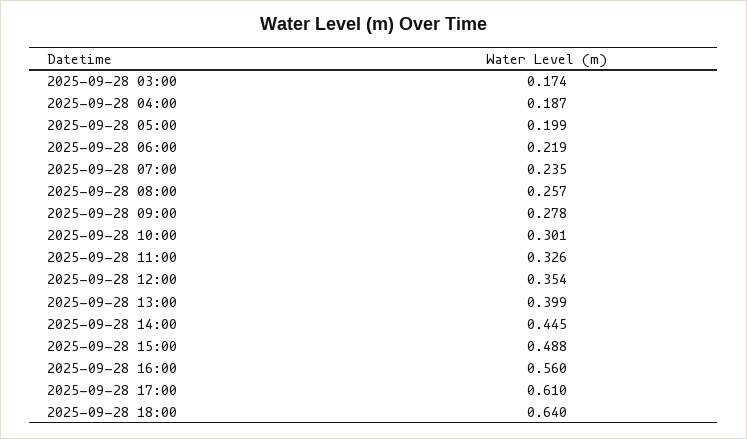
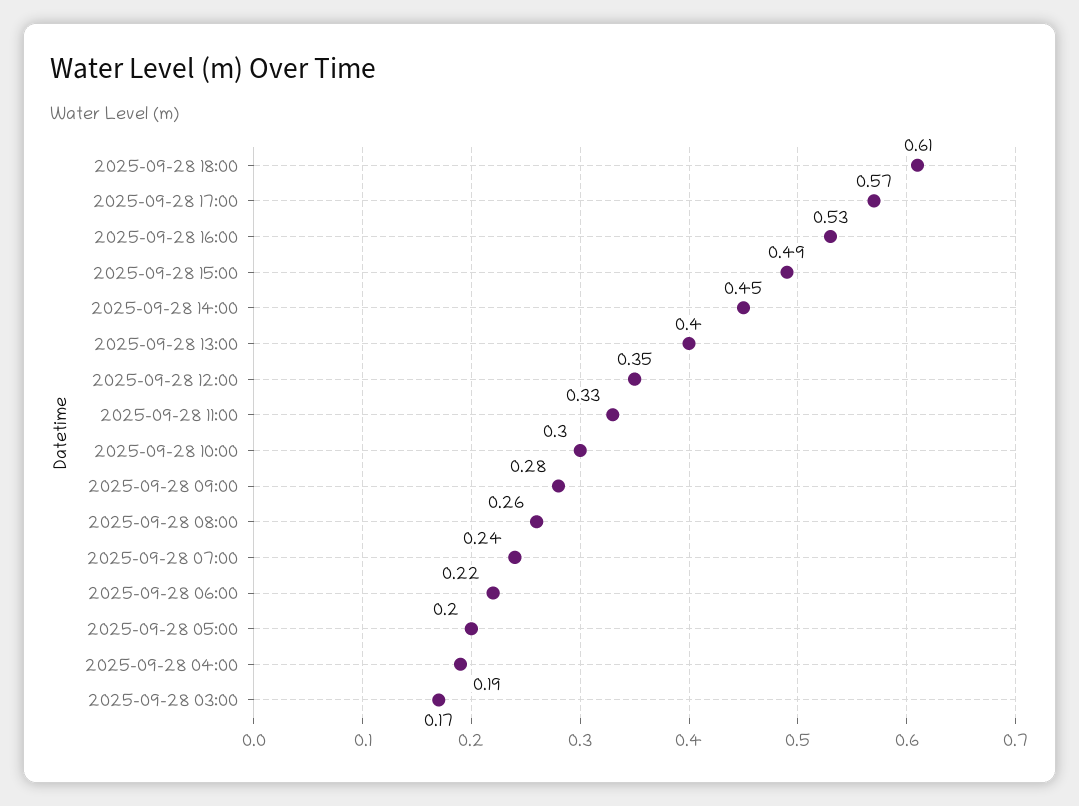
2025-09-28 16:00: 0.56 -> 0.53
2025-09-28 17:00: 0.61 -> 0.57
2025-09-28 18:00: 0.64 -> 0.61

